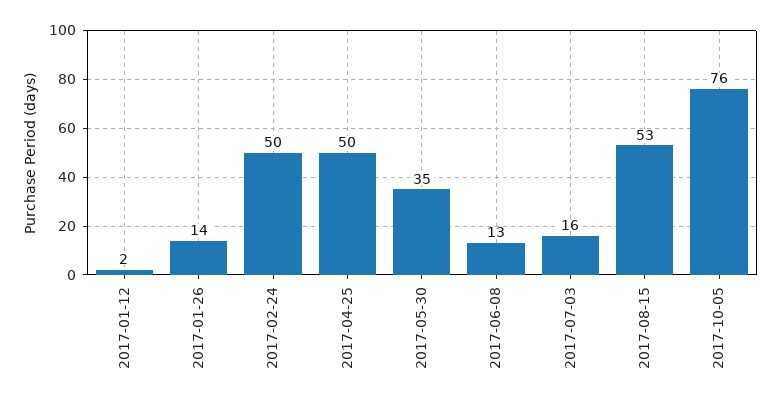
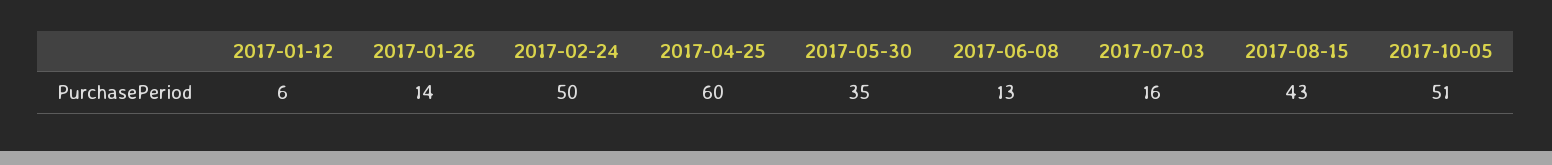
2017-01-12: 2 -> 6
2017-04-25: 50 -> 60
2017-08-15: 53 -> 43
2017-10-05: 76 -> 51

